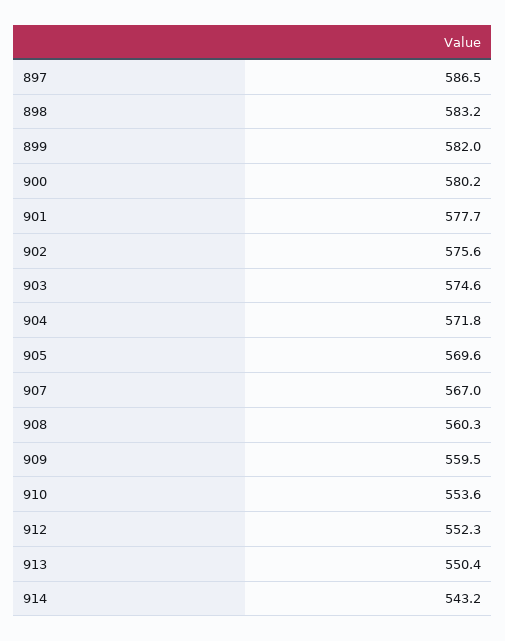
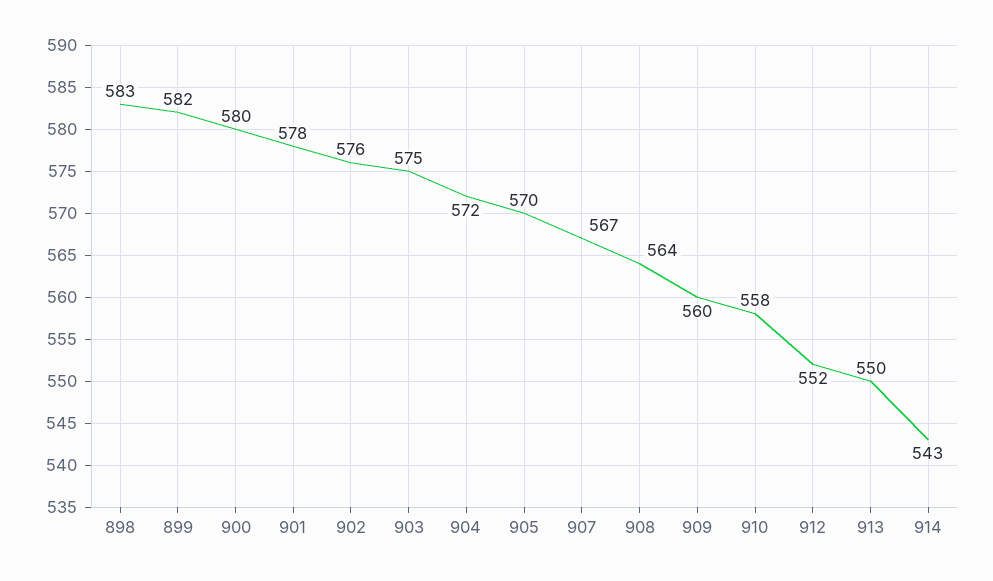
897: 586.5 -> none
908: 560.3 -> 564
910: 553.6 -> 558

